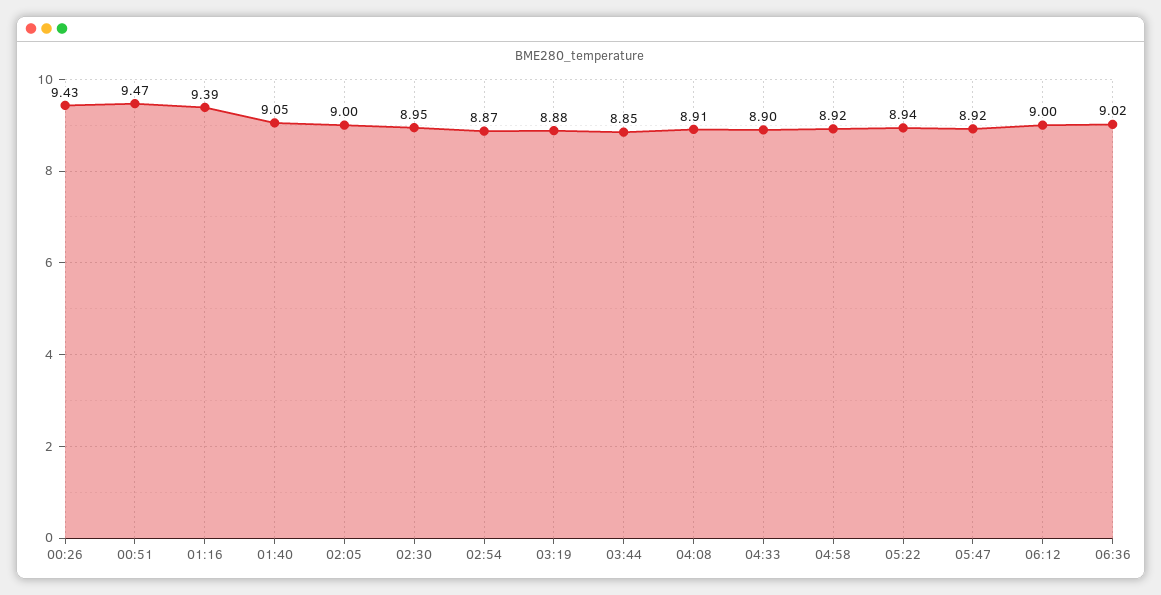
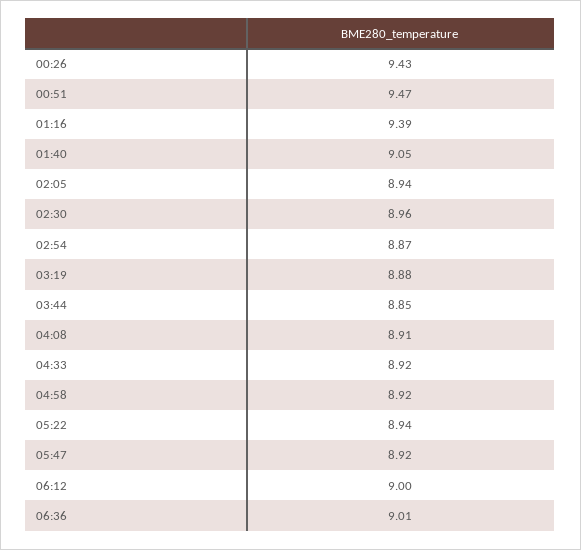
02:05: 9 -> 8.94
02:30: 8.95 -> 8.96
04:33: 8.9 -> 8.92
06:36: 9.02 -> 9.01

